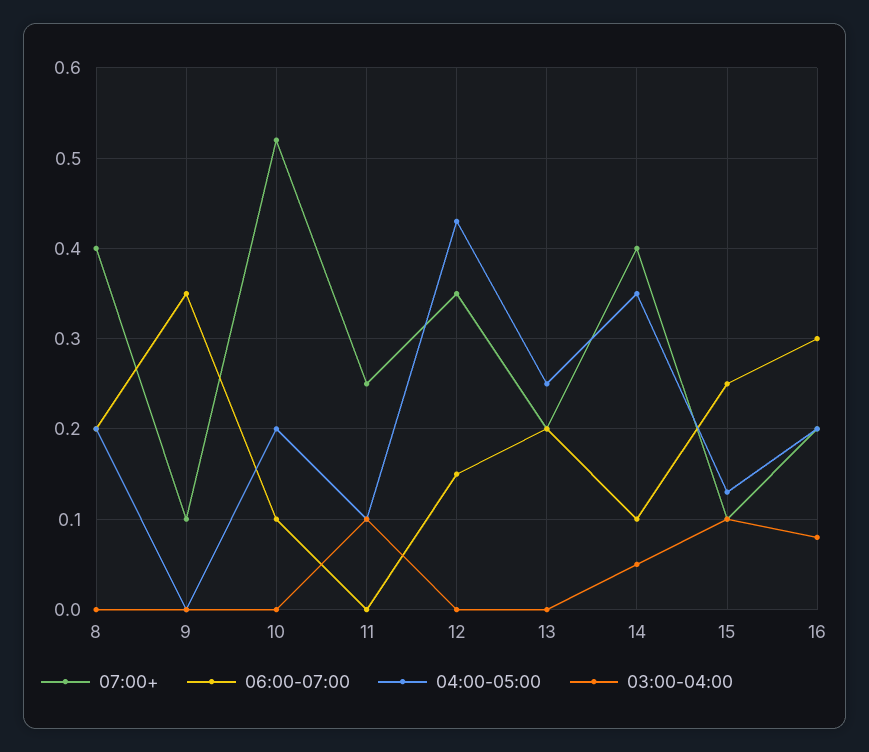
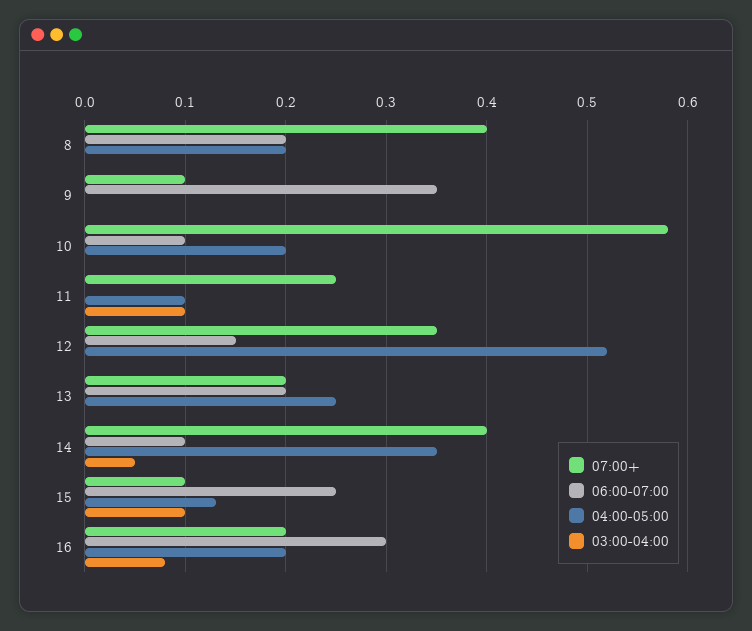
07:00+, 10: 0.52 -> 0.58
04:00-05:00, 12: 0.43 -> 0.52

